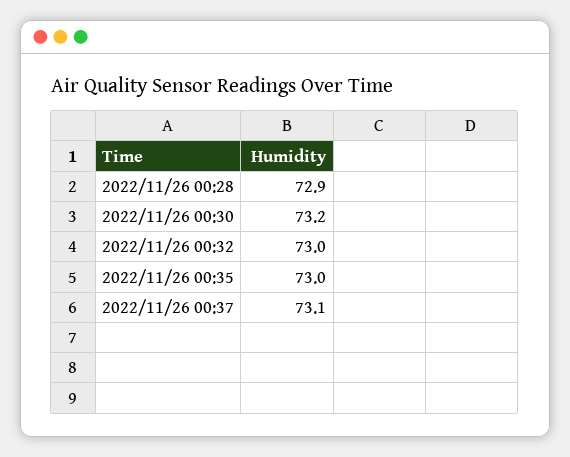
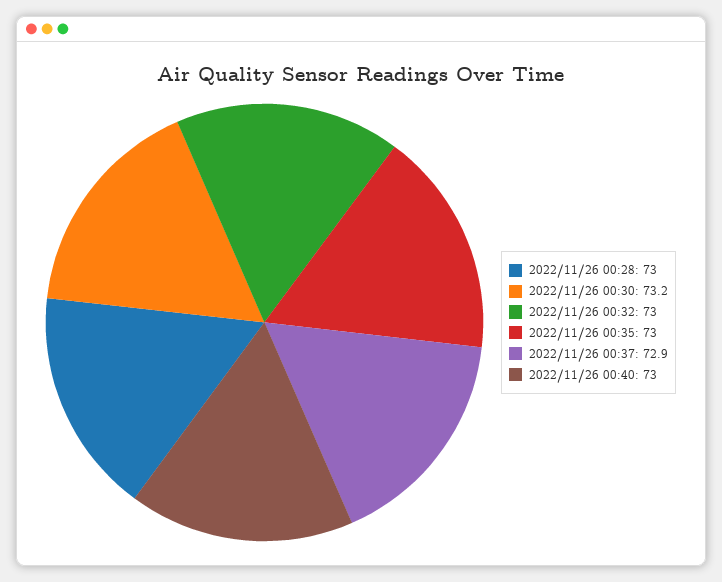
2022/11/26 00:28: 72.9 -> 73
2022/11/26 00:37: 73.1 -> 72.9
2022/11/26 00:40: none -> 73

